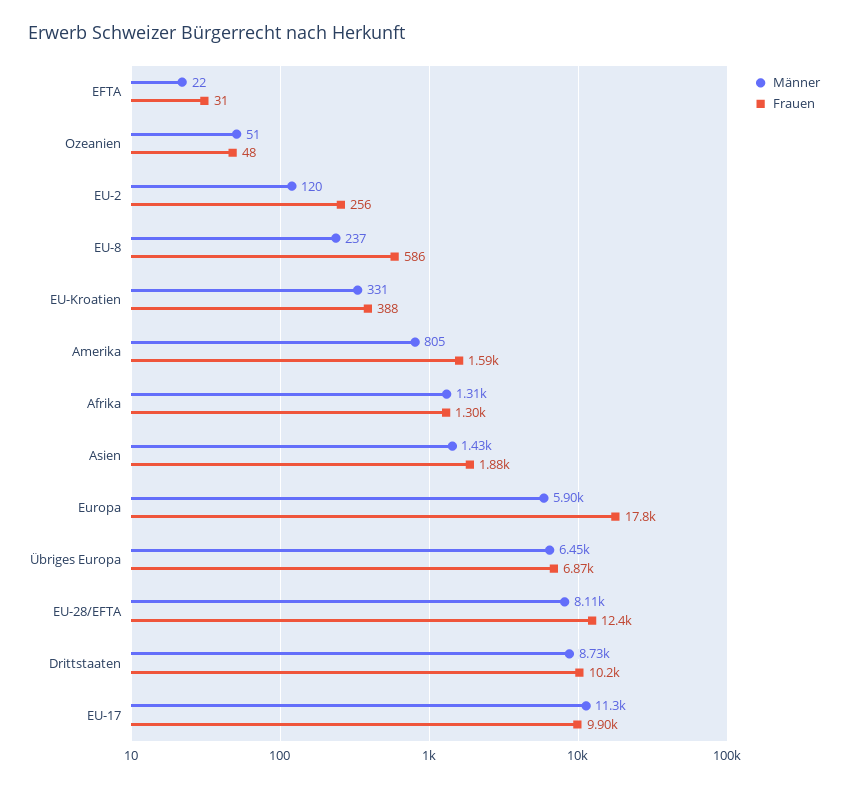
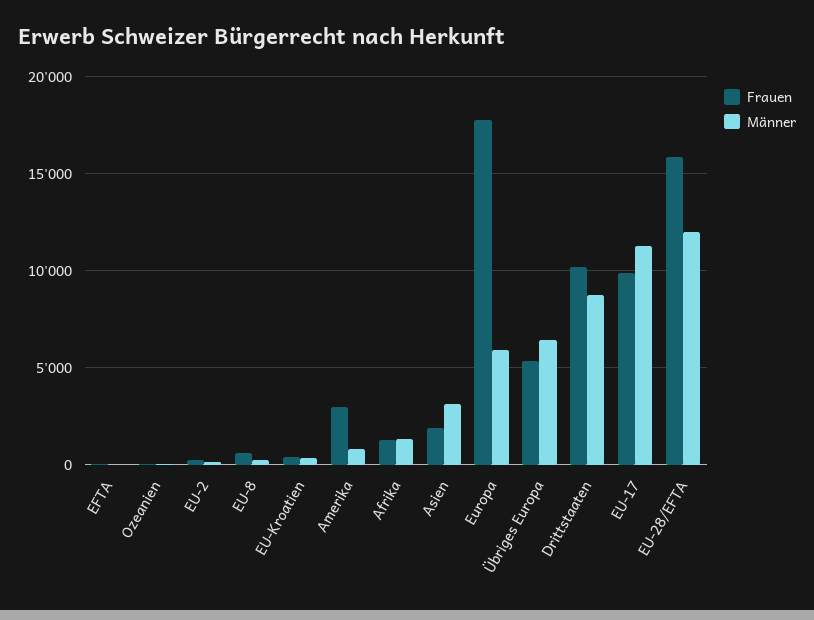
Frauen, Amerika: 1590 -> 3000
Männer, Asien: 1430 -> 3000
Frauen, Übriges Europa: 6870 -> 5500
Männer, EU-28/EFTA: 8110 -> 12000
Frauen, EU-28/EFTA: 12400 -> 16000

